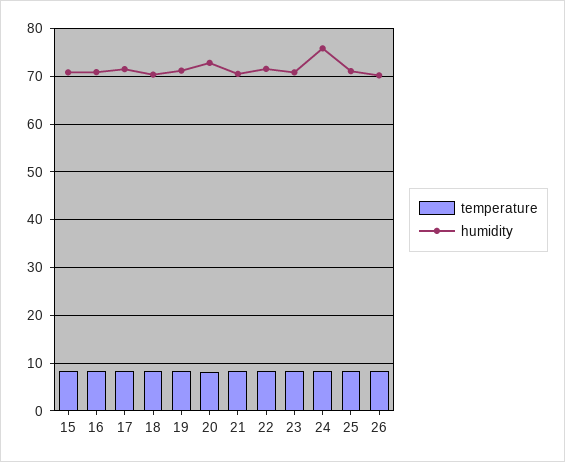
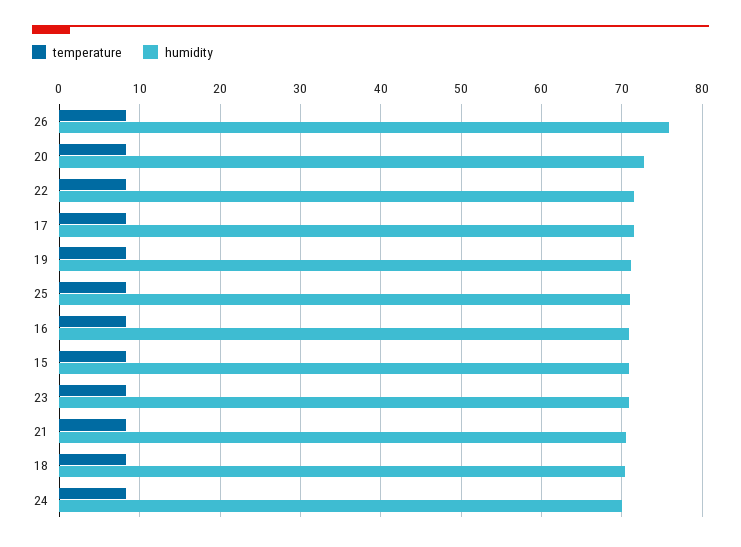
humidity, 24: 76 -> 70
humidity, 26: 70 -> 76

